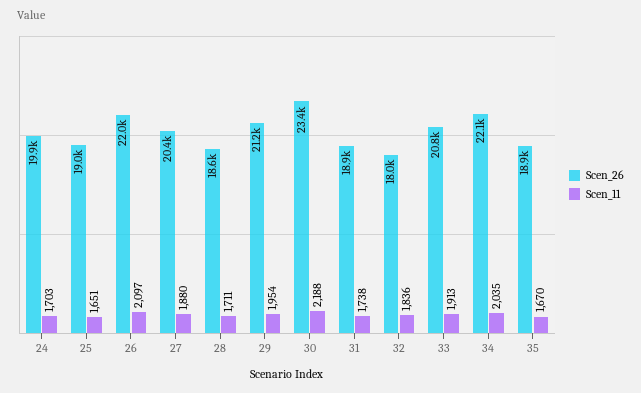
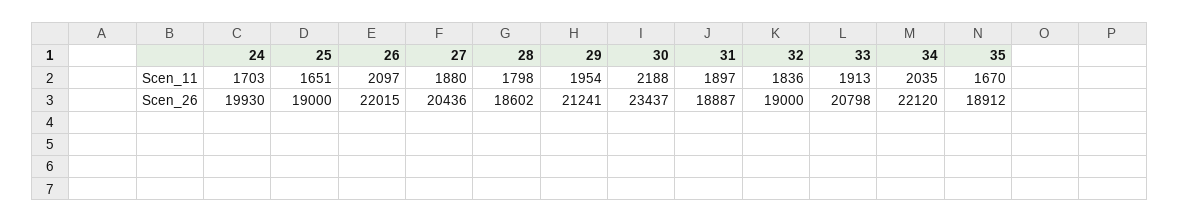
Scen_11, 28: 1711 -> 1798
Scen_11, 31: 1738 -> 1897
Scen_26, 32: 18000 -> 19000

